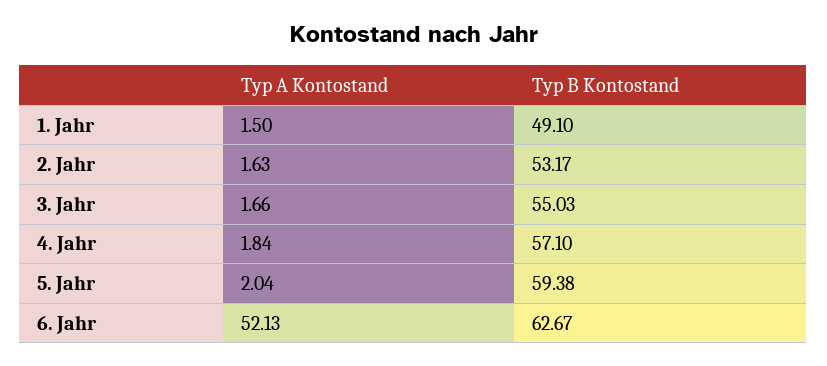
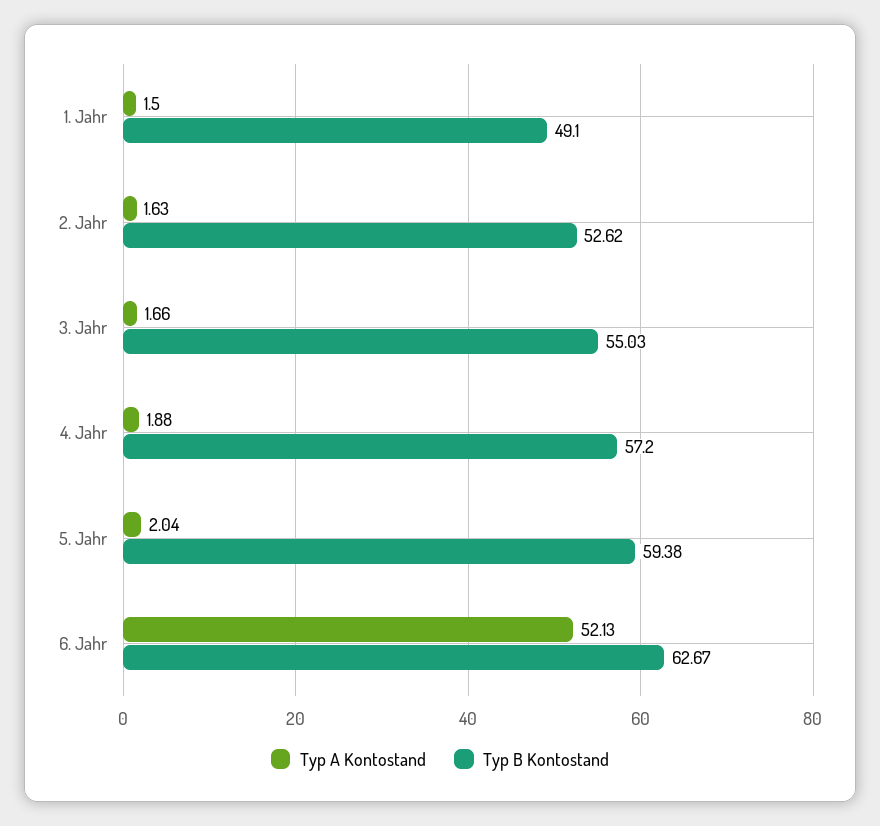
Typ B Kontostand, 2. Jahr: 53.17 -> 52.62
Typ A Kontostand, 4. Jahr: 1.84 -> 1.88
Typ B Kontostand, 4. Jahr: 57.1 -> 57.2

